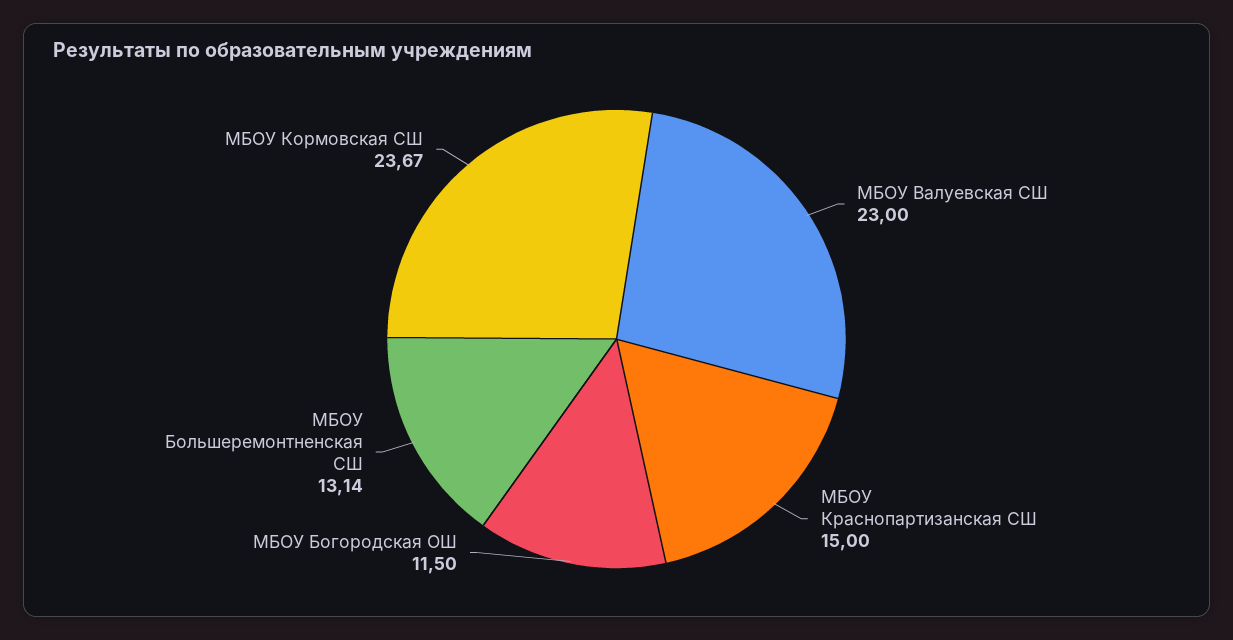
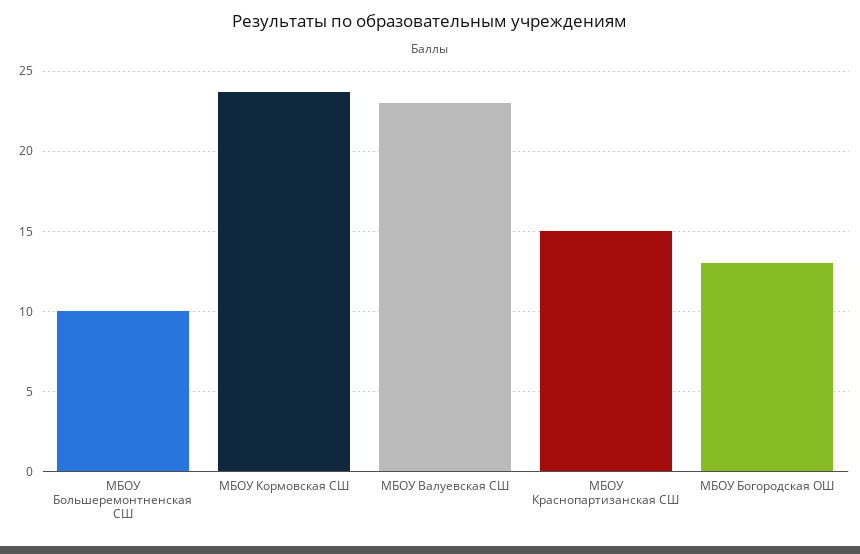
МБОУ Богородская ОШ: 11.5 -> 13
МБОУ Большеремонтненская СШ: 13.14 -> 10

